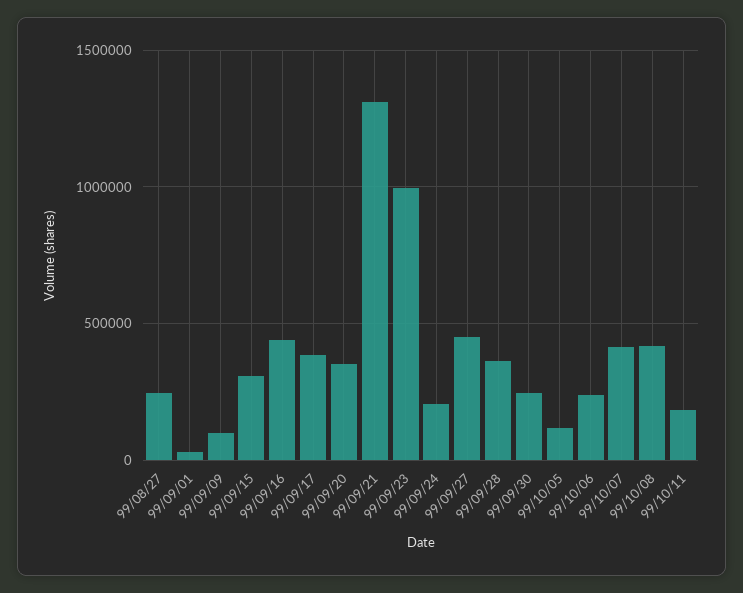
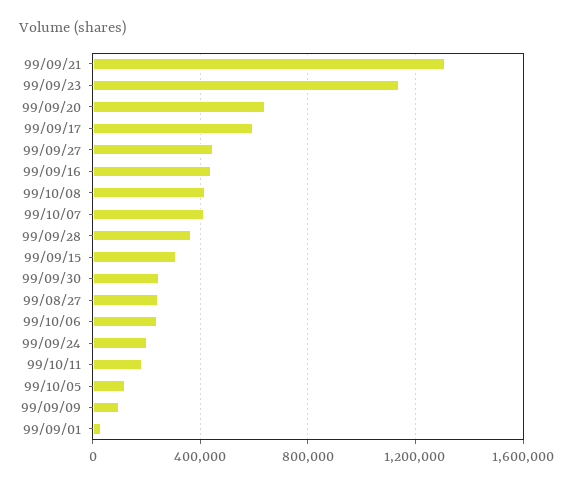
99/09/17: 400000 -> 600000
99/09/20: 350000 -> 650000
99/09/23: 1000000 -> 1150000

